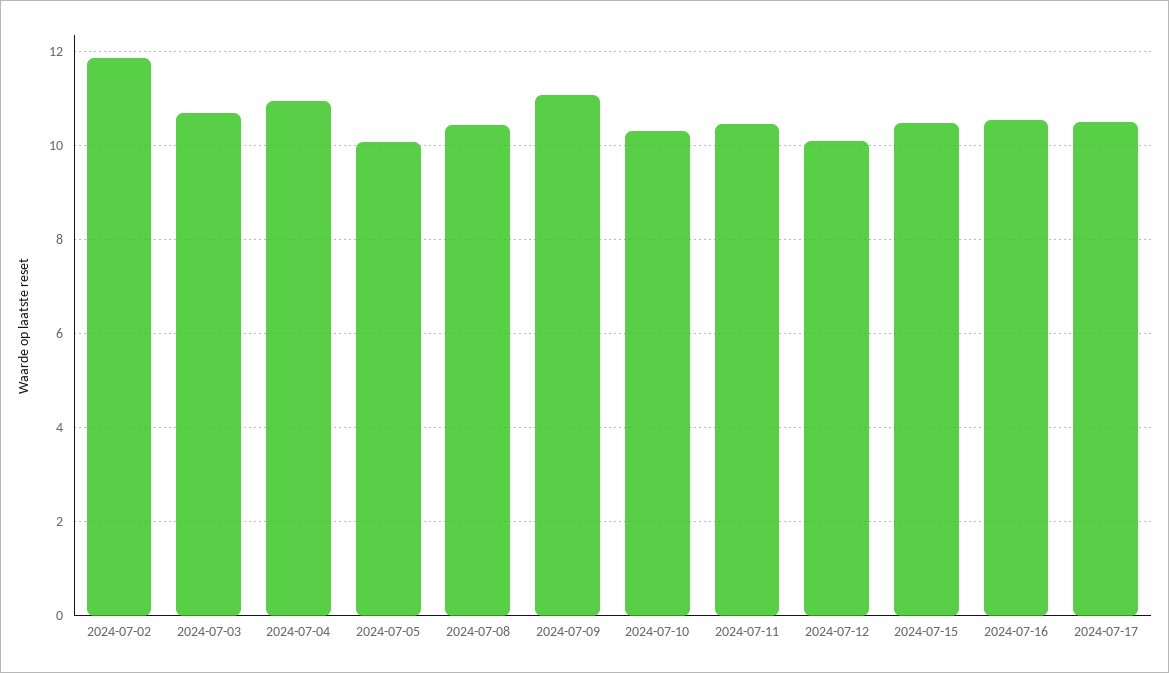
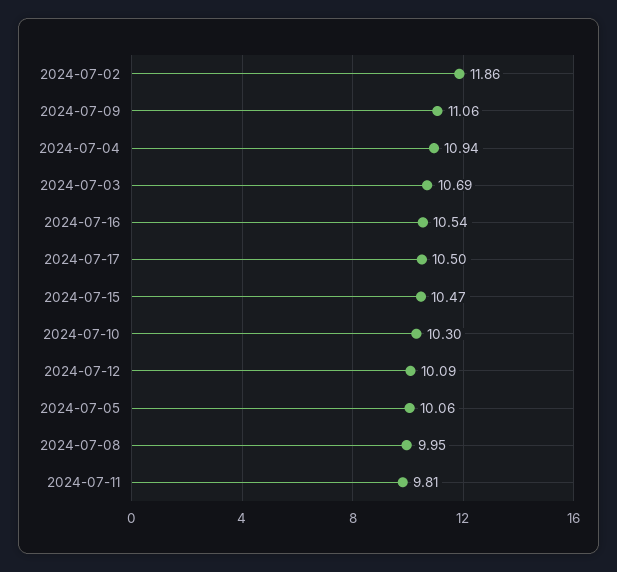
2024-07-08: 10.4 -> 9.95
2024-07-11: 10.4 -> 9.81

